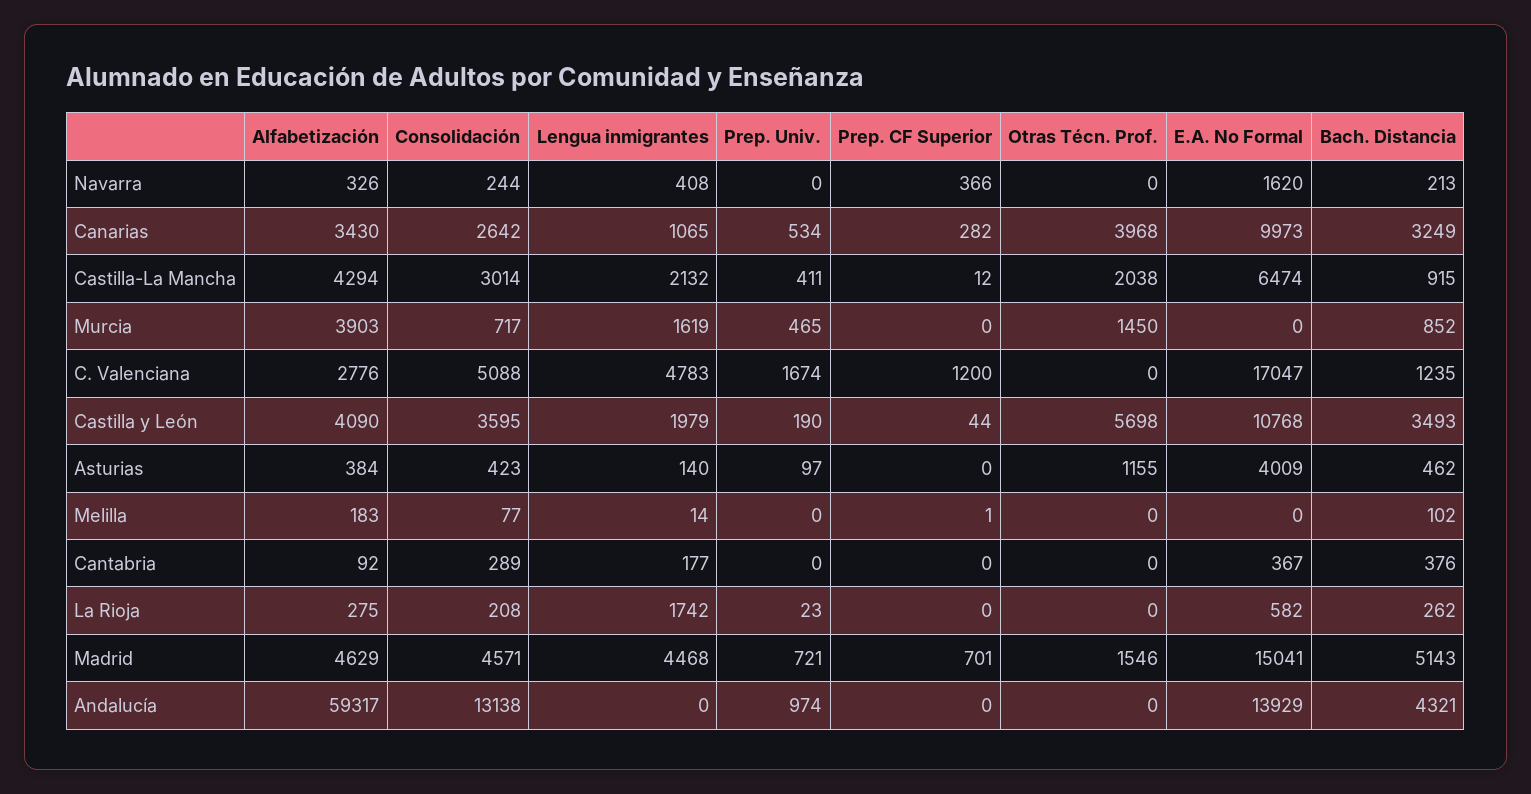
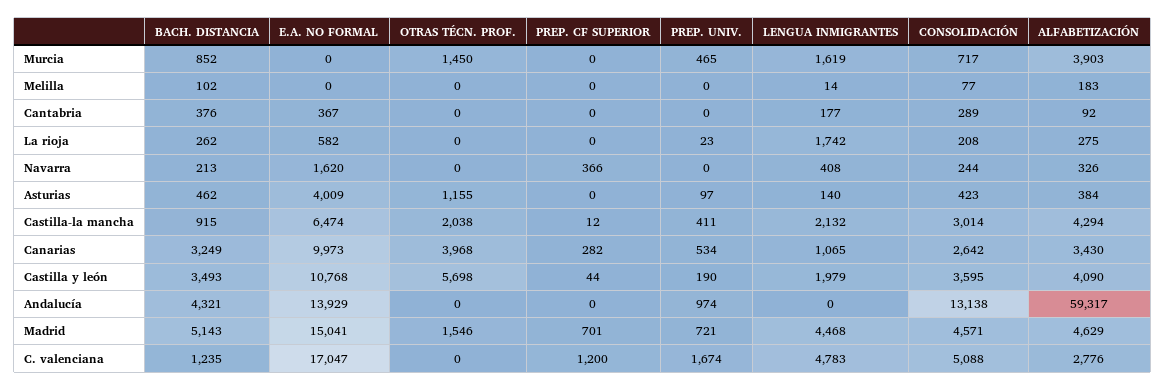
Prep. CF Superior, Melilla: 1 -> 0

